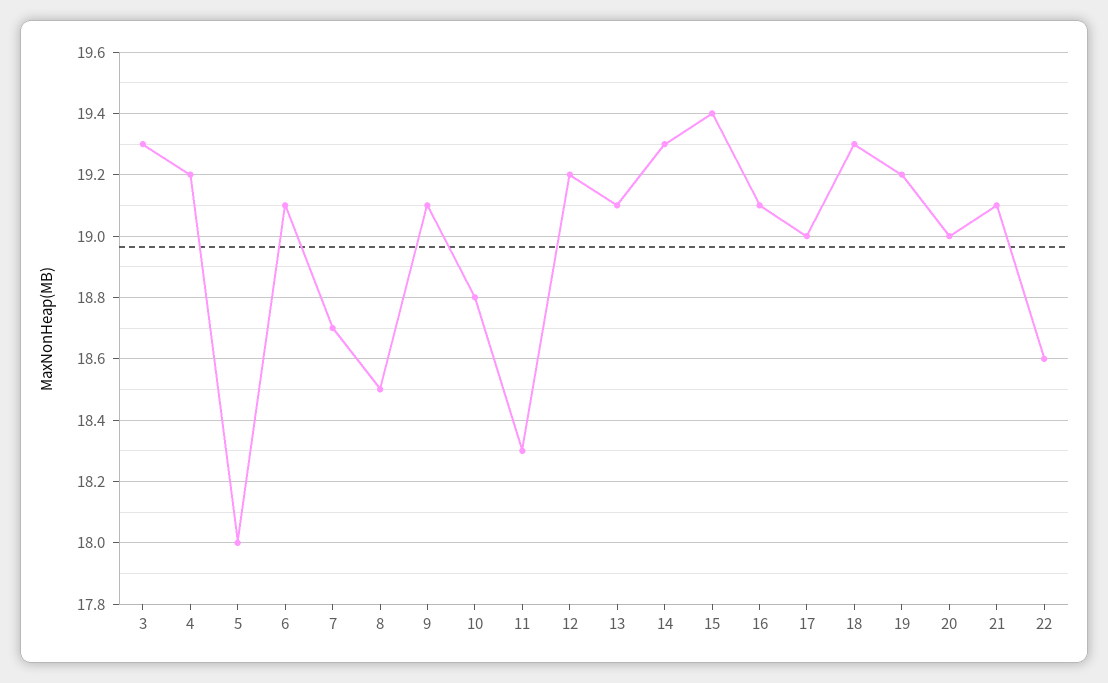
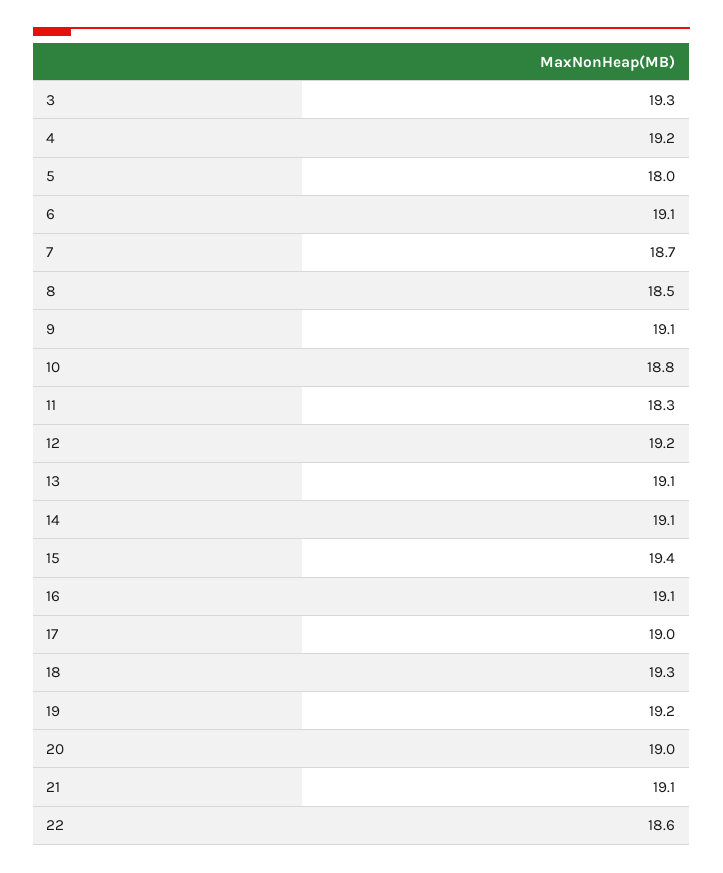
14: 19.3 -> 19.1

